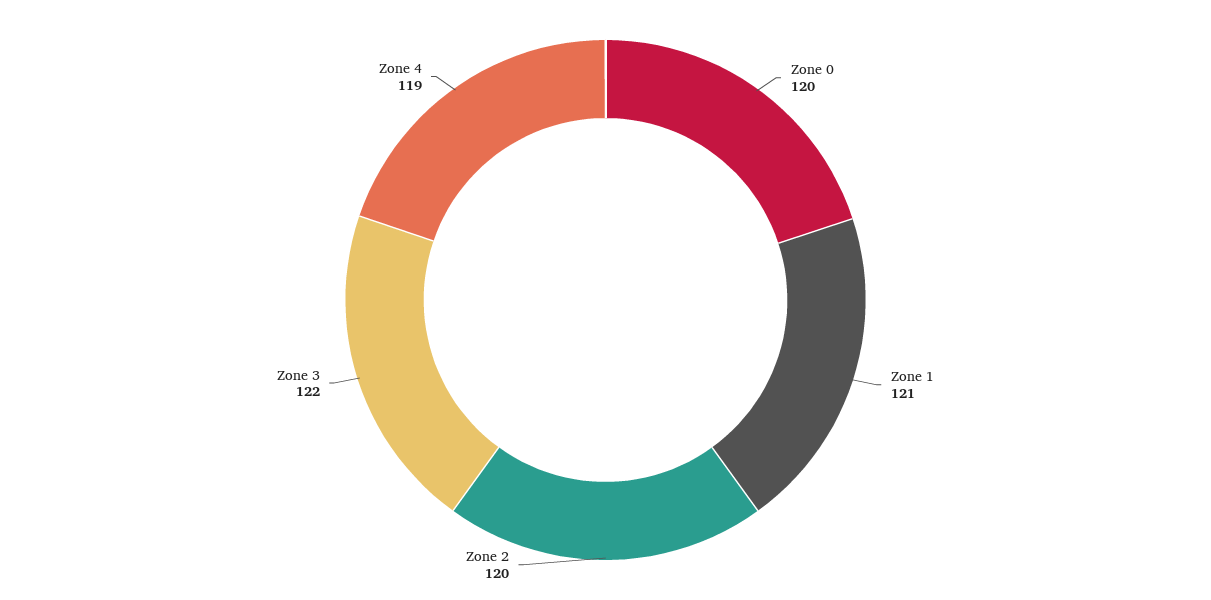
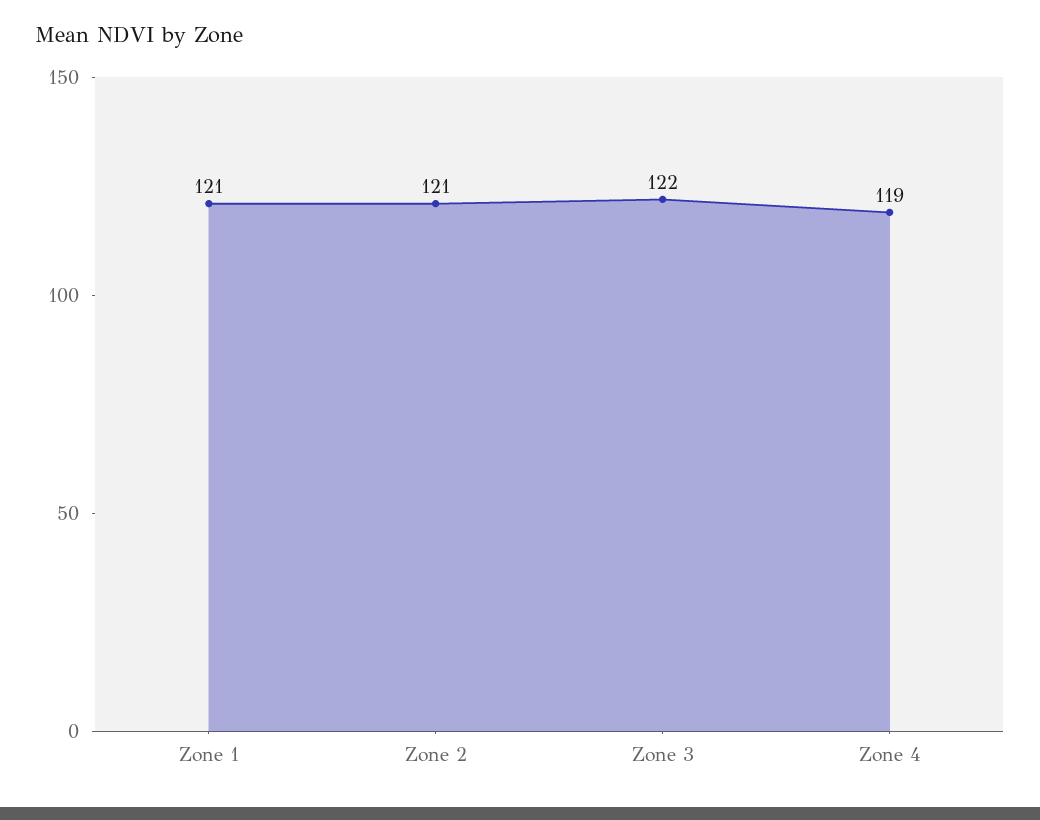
Zone 0: 120 -> none
Zone 2: 120 -> 121

